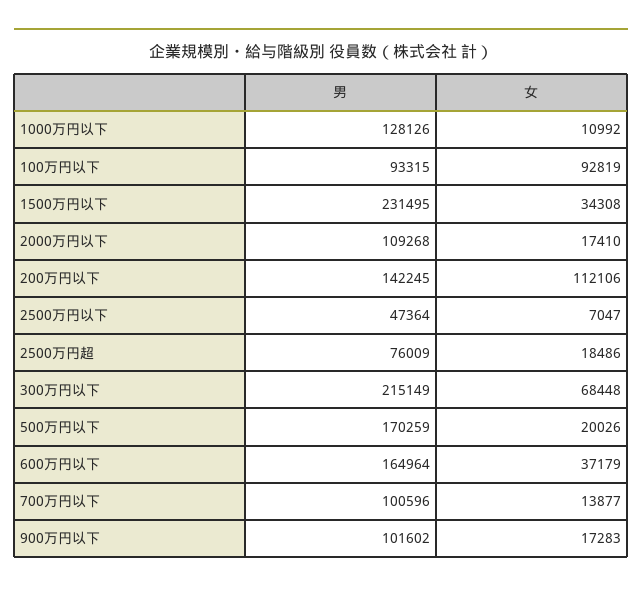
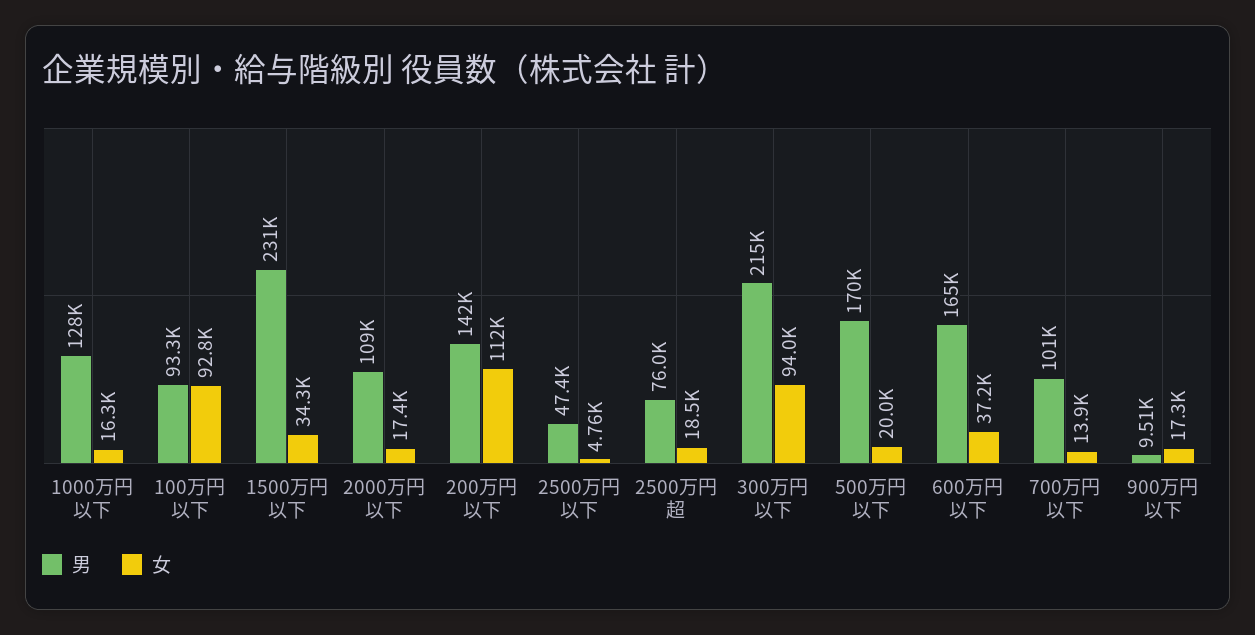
女, 1000万円以下: 10992 -> 16300
女, 2500万円以下: 7047 -> 4760
女, 300万円以下: 68448 -> 94000
男, 900万円以下: 101602 -> 9510

